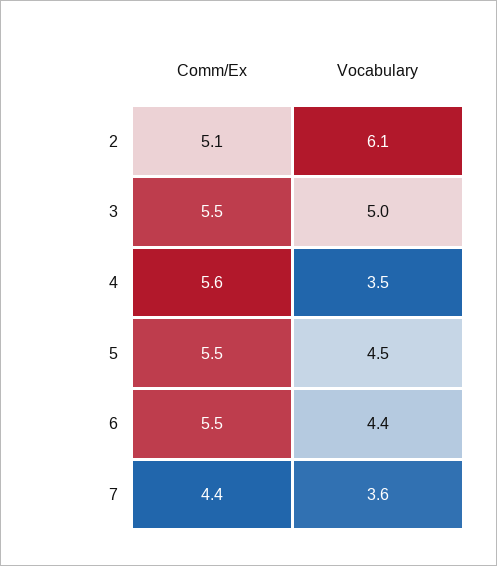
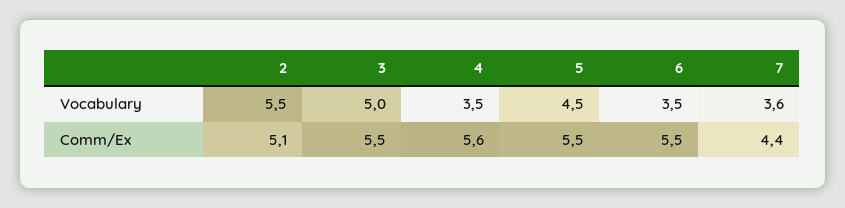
Vocabulary, 2: 6.1 -> 5.5
Vocabulary, 6: 4.4 -> 3.5

